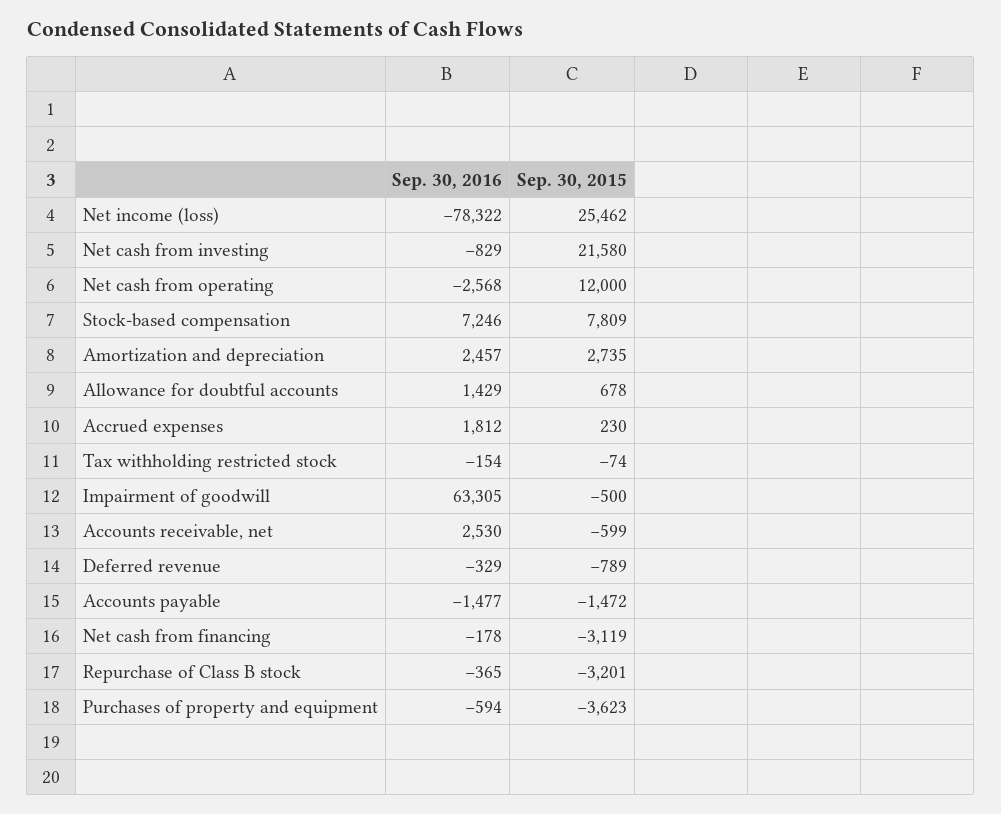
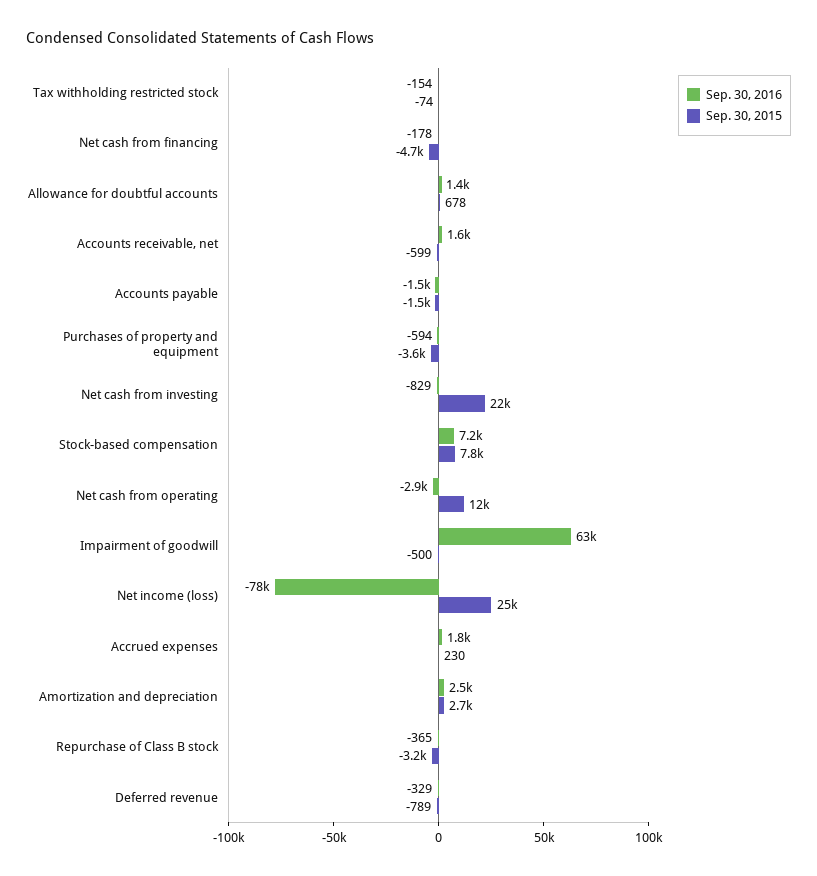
Sep. 30, 2016, Net cash from operating: -2568 -> -2900
Sep. 30, 2016, Accounts receivable, net: 2530 -> 1600
Sep. 30, 2015, Net cash from financing: -3119 -> -4700

